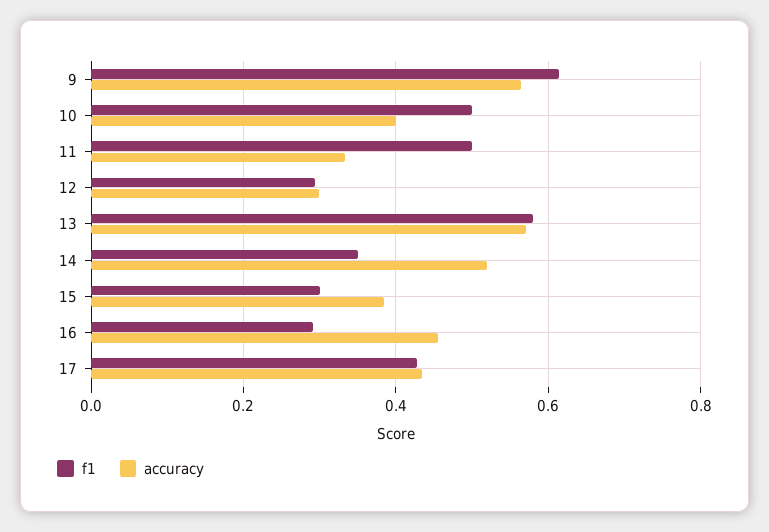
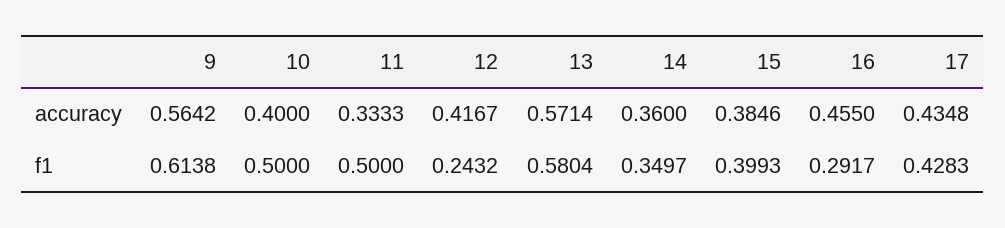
f1, 12: 0.3 -> 0.2432
accuracy, 12: 0.3 -> 0.4167
accuracy, 14: 0.52 -> 0.36
f1, 15: 0.3 -> 0.3993

